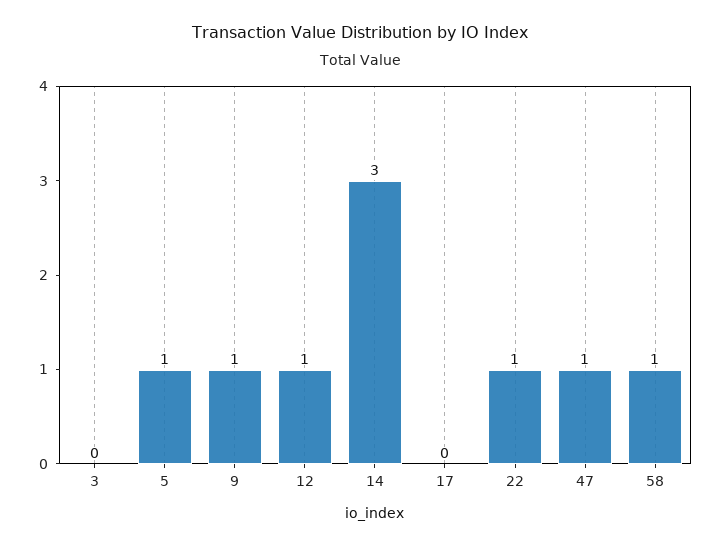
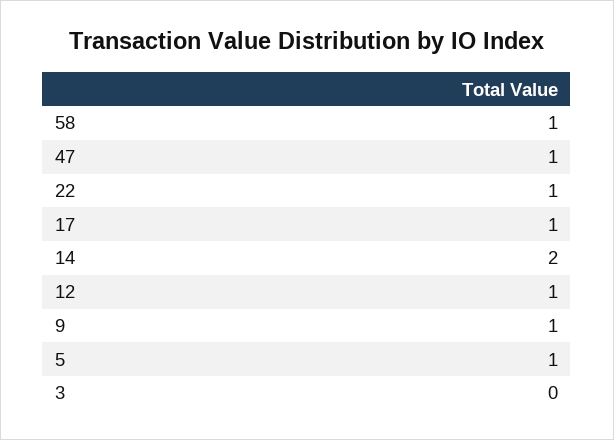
14: 3 -> 2
17: 0 -> 1

